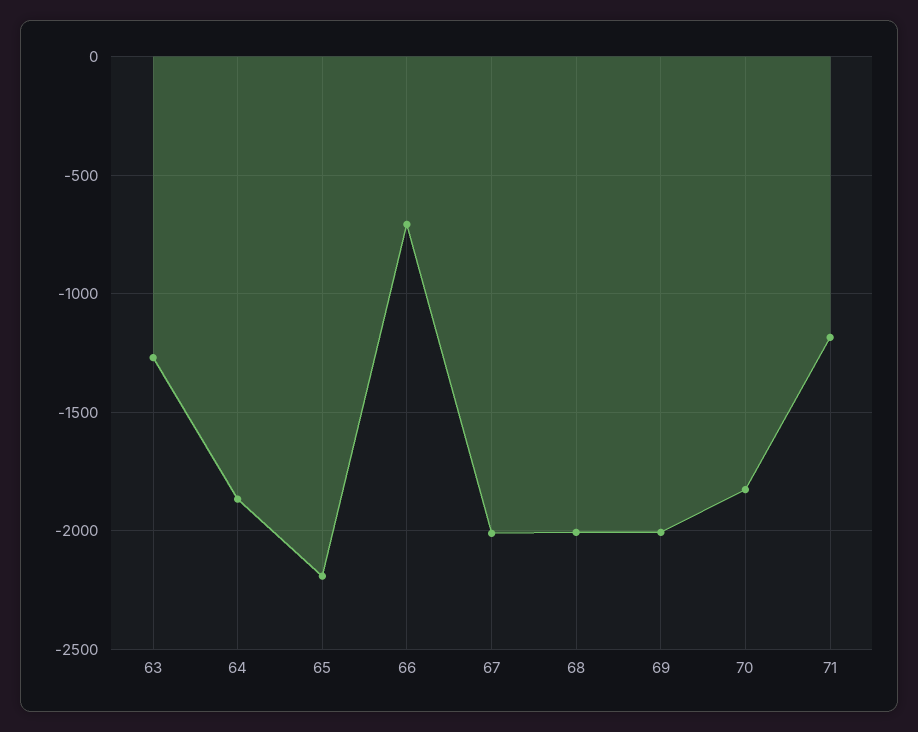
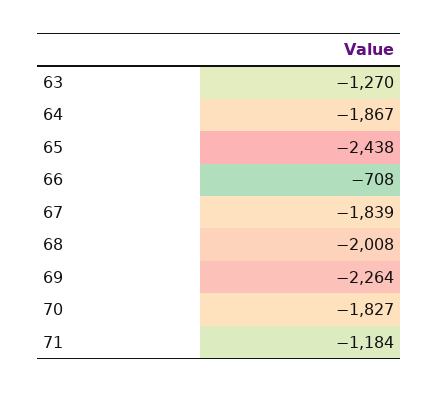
65: -2200 -> -2438
67: -2000 -> -1839
69: -2000 -> -2264

